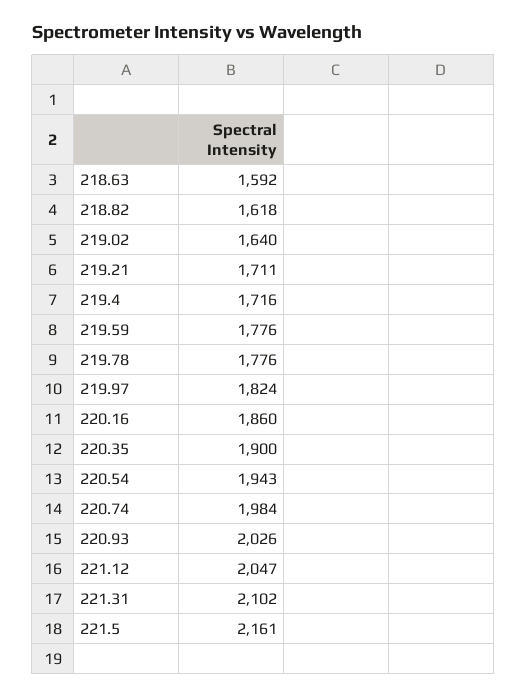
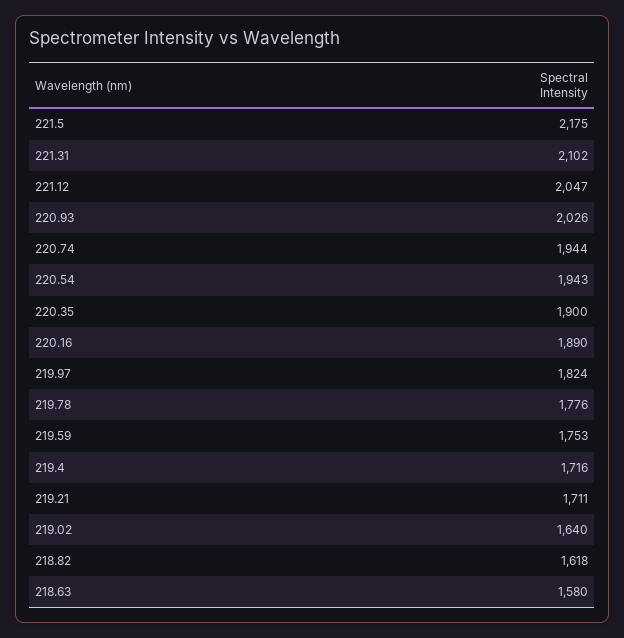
218.63: 1592 -> 1580
219.59: 1776 -> 1753
220.16: 1860 -> 1890
220.74: 1984 -> 1944
221.5: 2161 -> 2175

